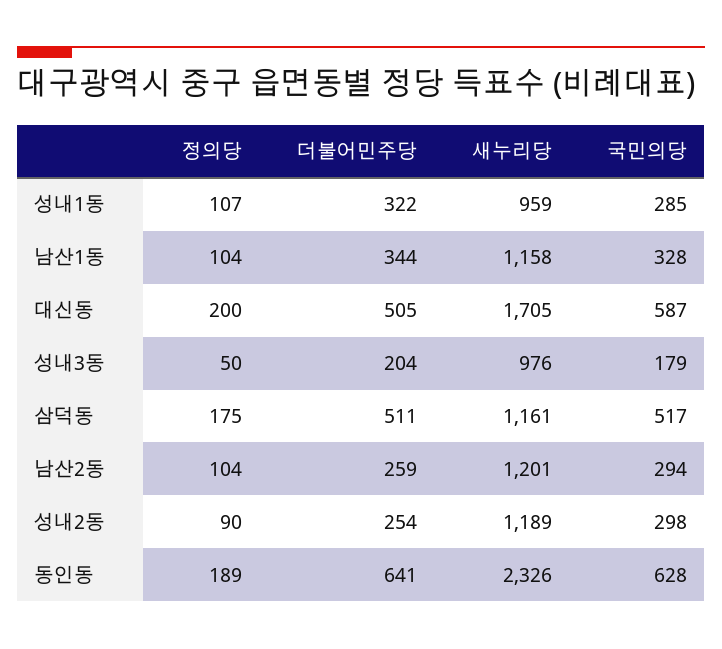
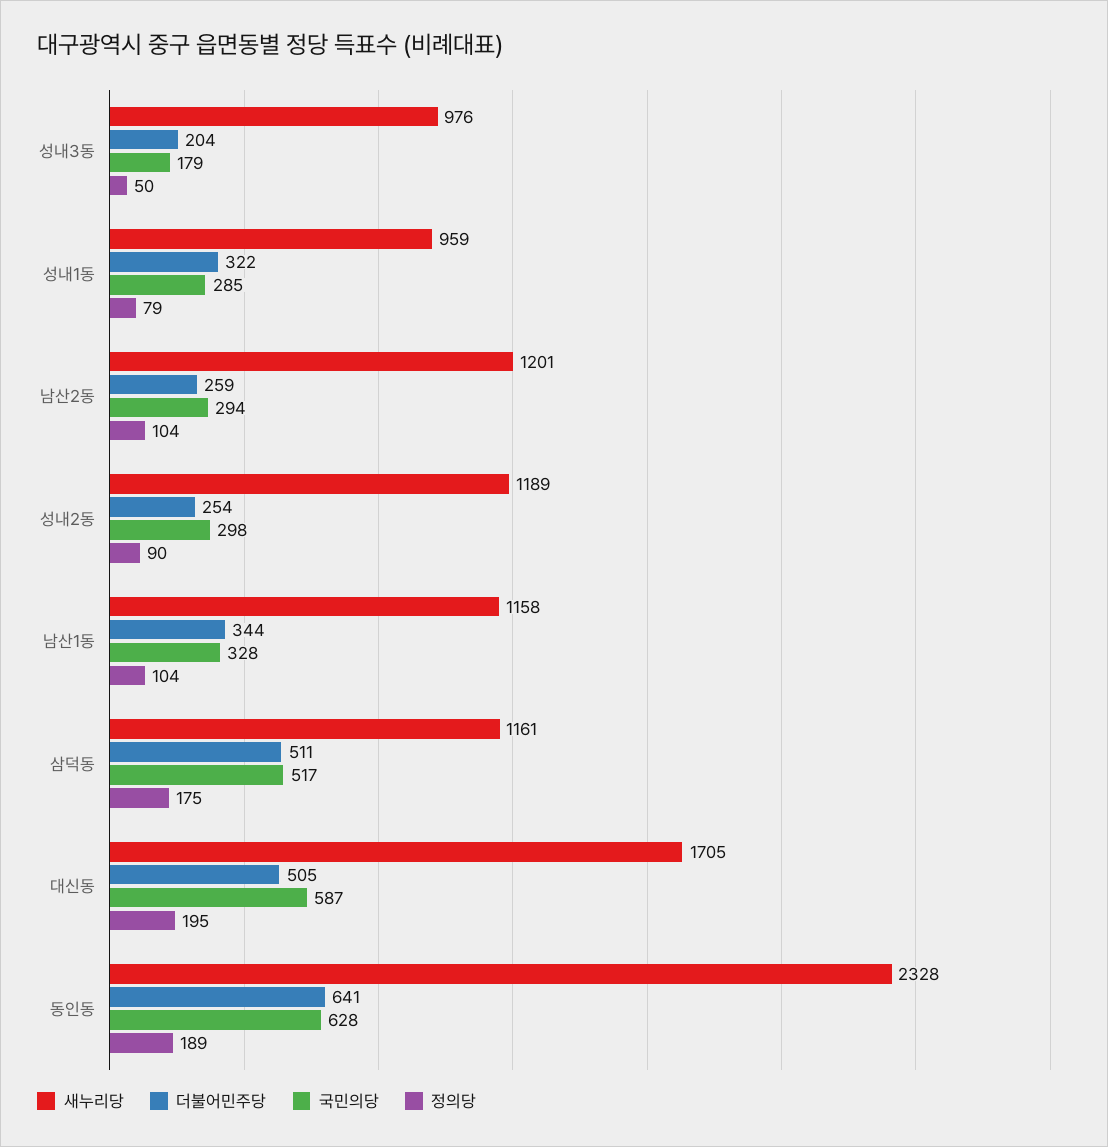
정의당, 성내1동: 107 -> 79
정의당, 대신동: 200 -> 195
새누리당, 동인동: 2326 -> 2328

